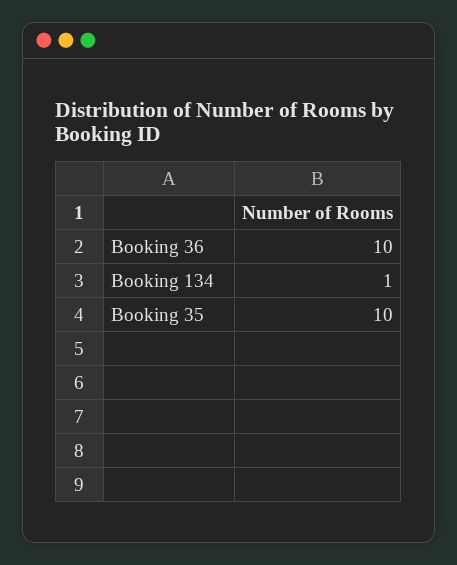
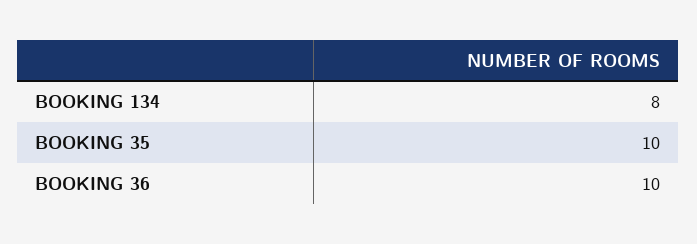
Booking 134: 1 -> 8

